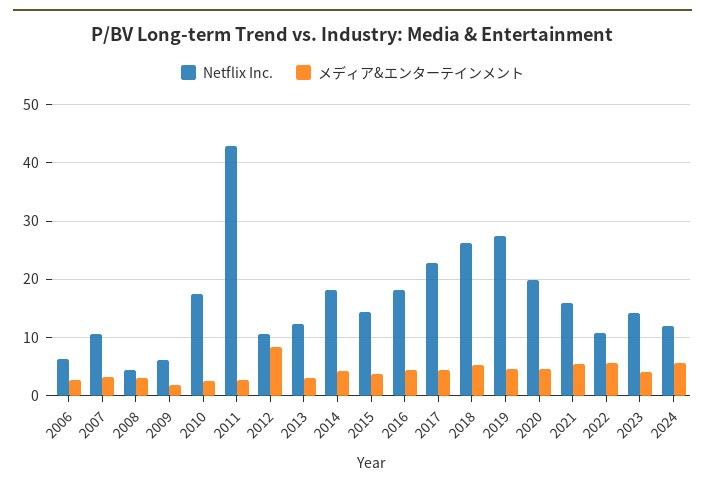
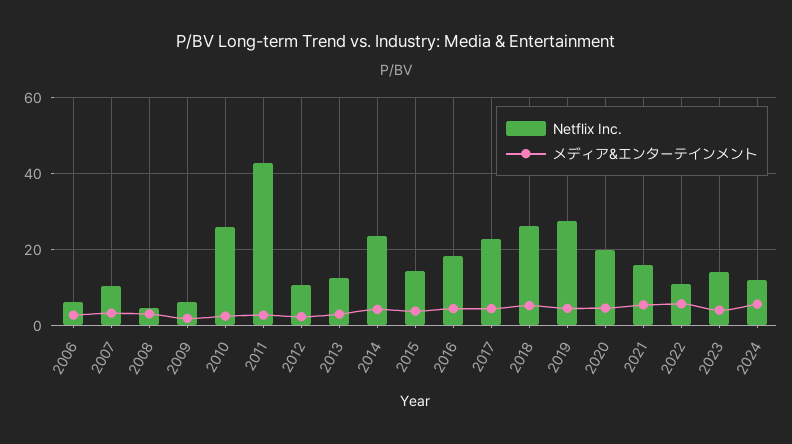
Netflix Inc., 2010: 18 -> 26
メディア&エンターテインメント, 2012: 8 -> 2
Netflix Inc., 2014: 18 -> 24

